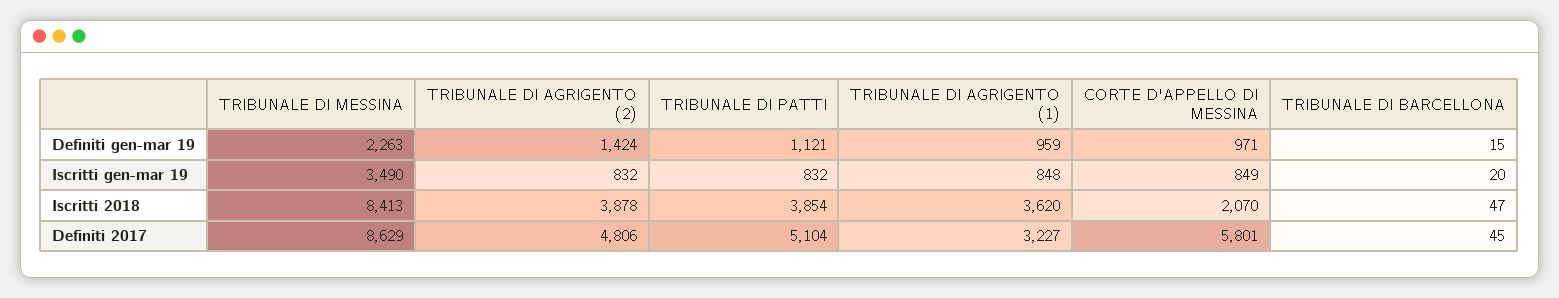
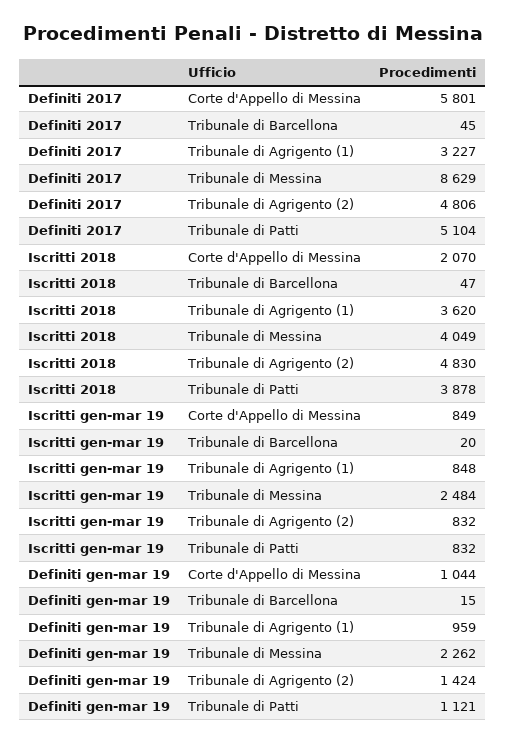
TRIBUNALE DI MESSINA, Definiti gen-mar 19: 2263 -> 2262
CORTE D'APPELLO DI MESSINA, Definiti gen-mar 19: 971 -> 1044
TRIBUNALE DI MESSINA, Iscritti gen-mar 19: 3490 -> 2484
TRIBUNALE DI MESSINA, Iscritti 2018: 8413 -> 4049
TRIBUNALE DI AGRIGENTO (2), Iscritti 2018: 3878 -> 4830
TRIBUNALE DI PATTI, Iscritti 2018: 3854 -> 3878

